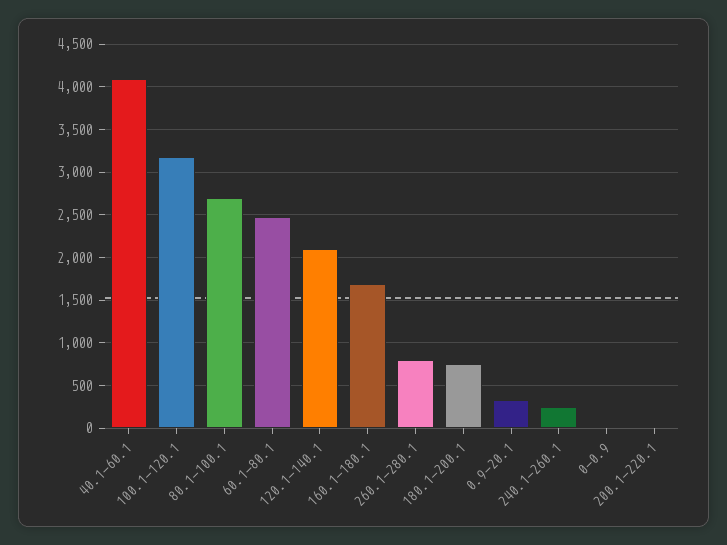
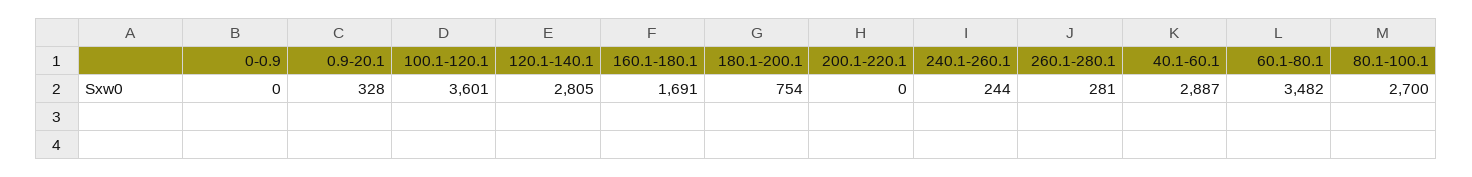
40.1-60.1: 4100 -> 2887
100.1-120.1: 3200 -> 3601
60.1-80.1: 2500 -> 3482
120.1-140.1: 2100 -> 2805
260.1-280.1: 800 -> 281

